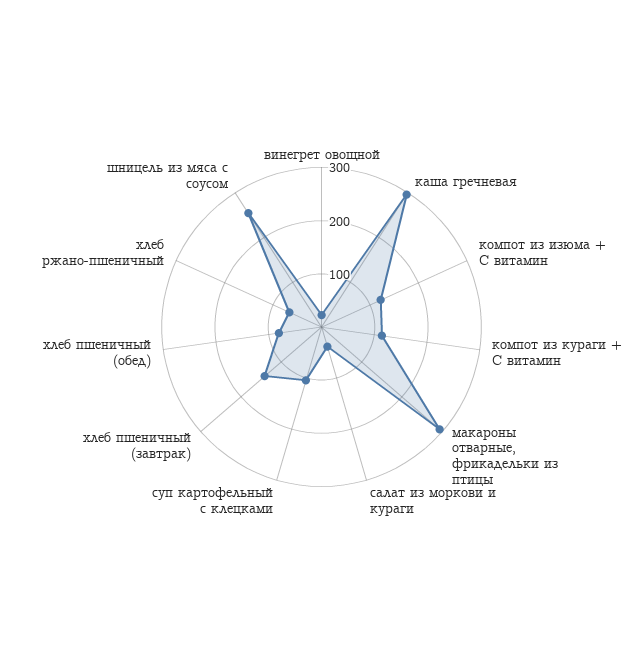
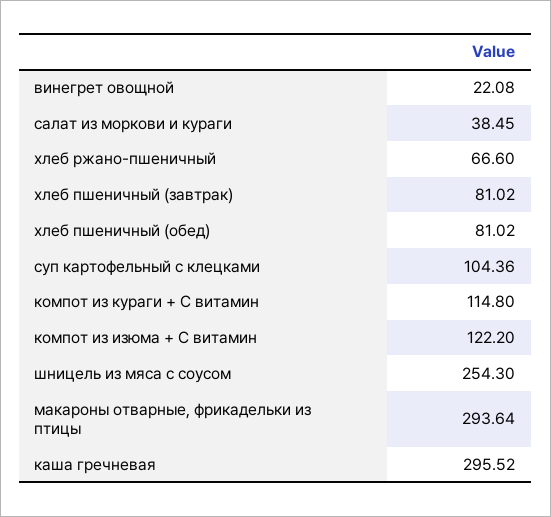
хлеб пшеничный (завтрак): 140 -> 81.02

